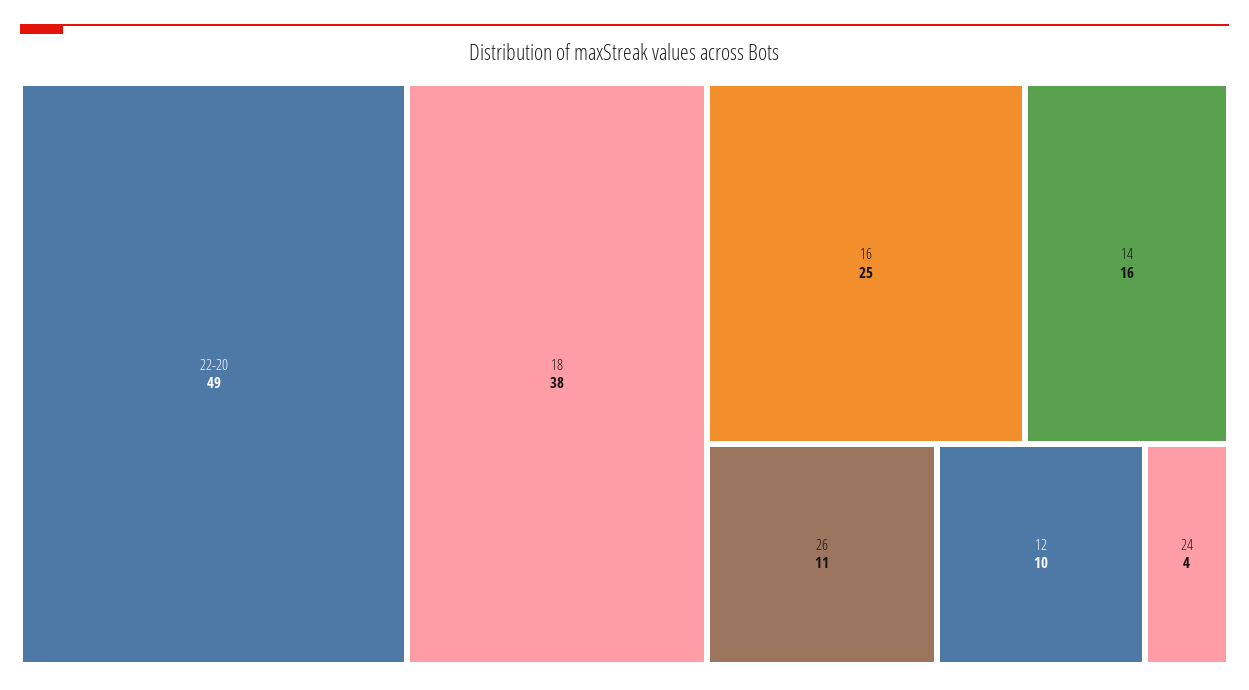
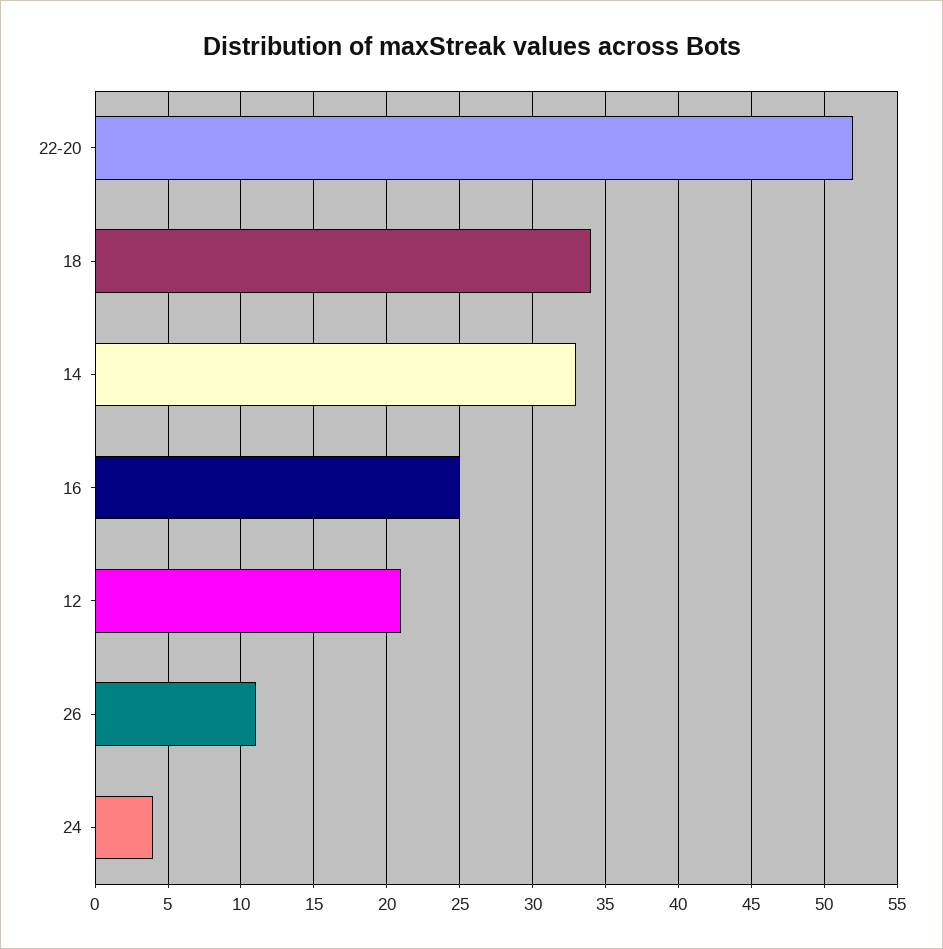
22-20: 49 -> 52
18: 38 -> 34
14: 16 -> 33
12: 10 -> 21

